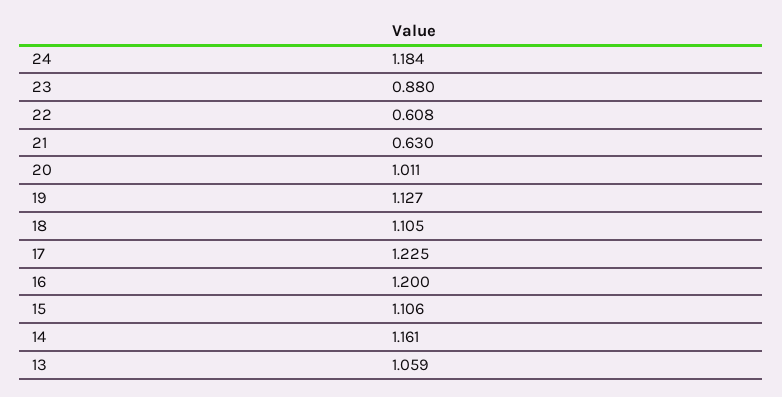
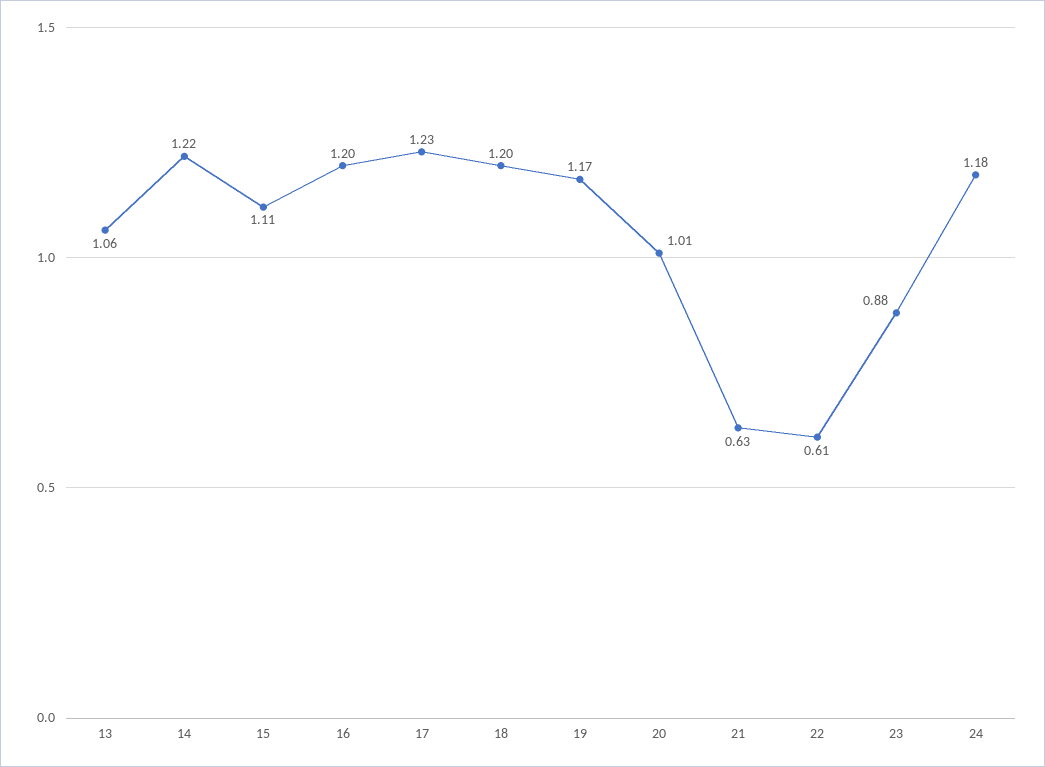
19: 1.127 -> 1.17
18: 1.105 -> 1.2
14: 1.161 -> 1.22

